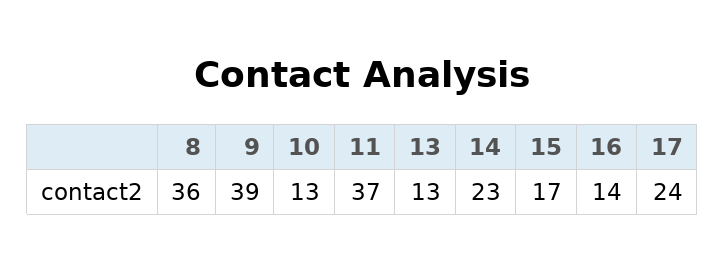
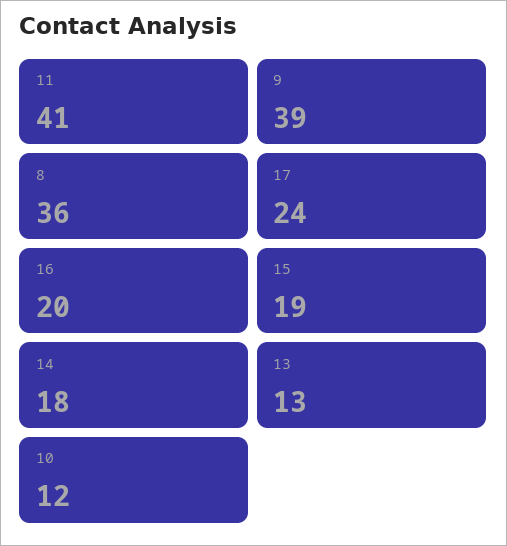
10: 13 -> 12
11: 37 -> 41
14: 23 -> 18
15: 17 -> 19
16: 14 -> 20

